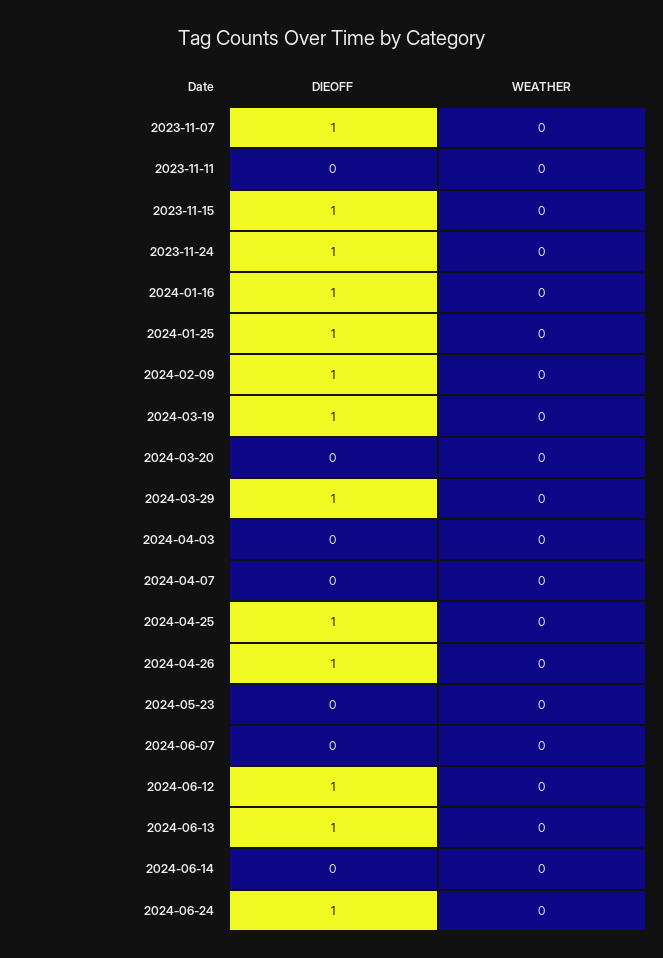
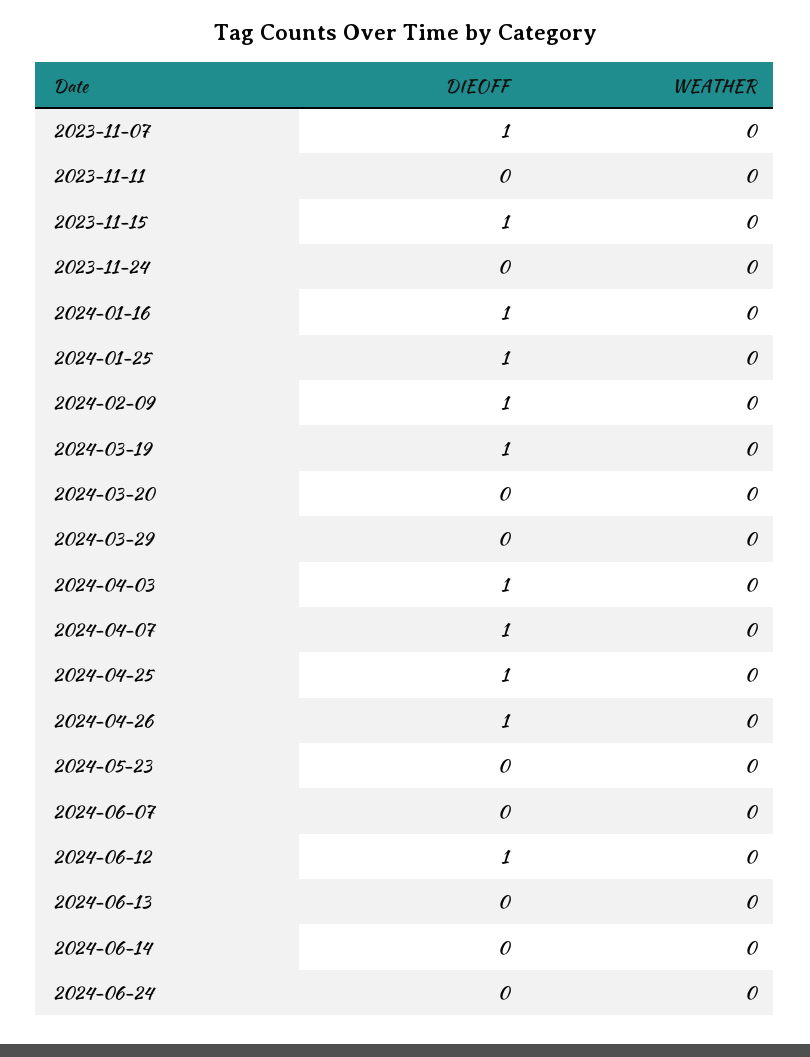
DIEOFF, 2023-11-24: 1 -> 0
DIEOFF, 2024-03-29: 1 -> 0
DIEOFF, 2024-04-03: 0 -> 1
DIEOFF, 2024-04-07: 0 -> 1
DIEOFF, 2024-06-13: 1 -> 0
DIEOFF, 2024-06-24: 1 -> 0

